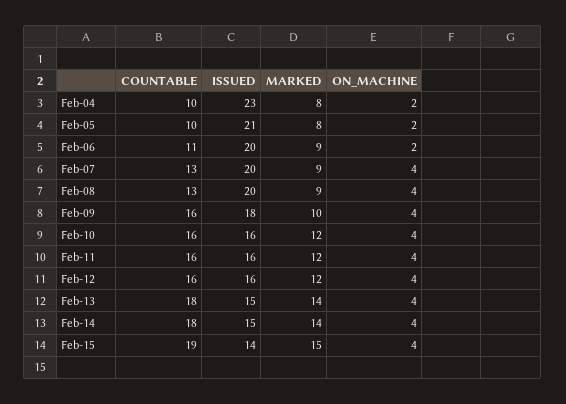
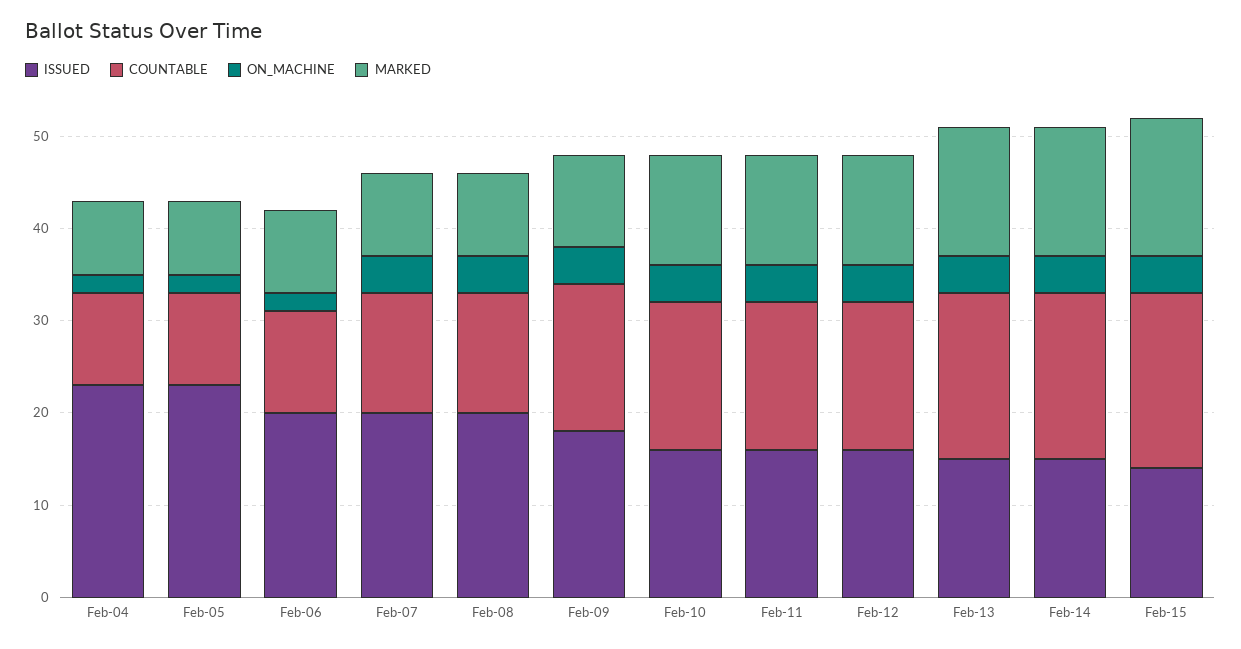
ISSUED, Feb-05: 21 -> 23

